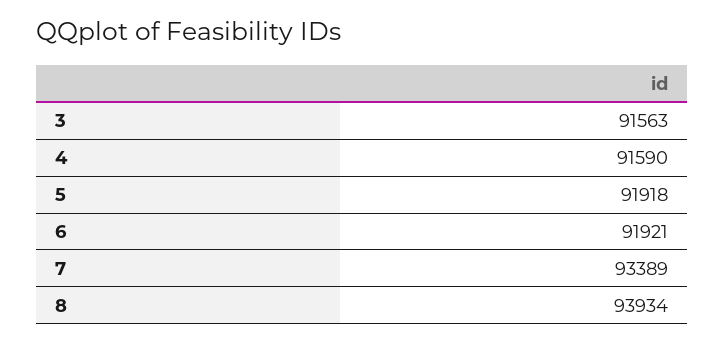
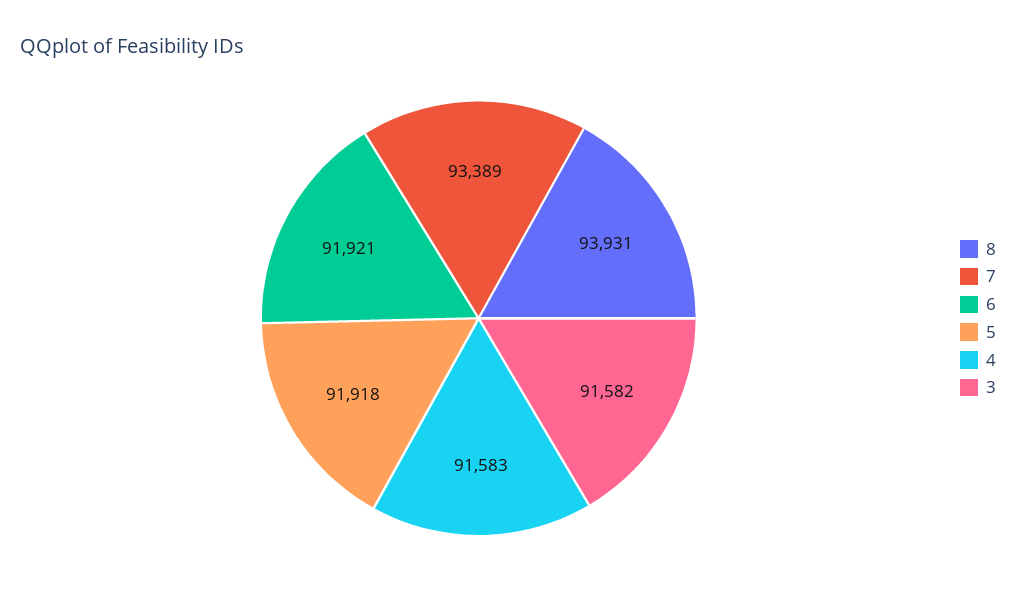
3: 91563 -> 91582
4: 91590 -> 91583
8: 93934 -> 93931

